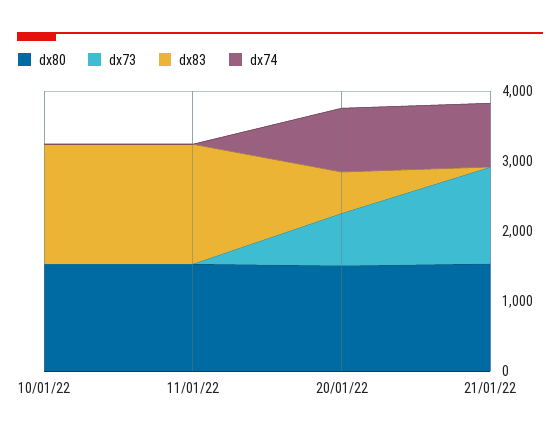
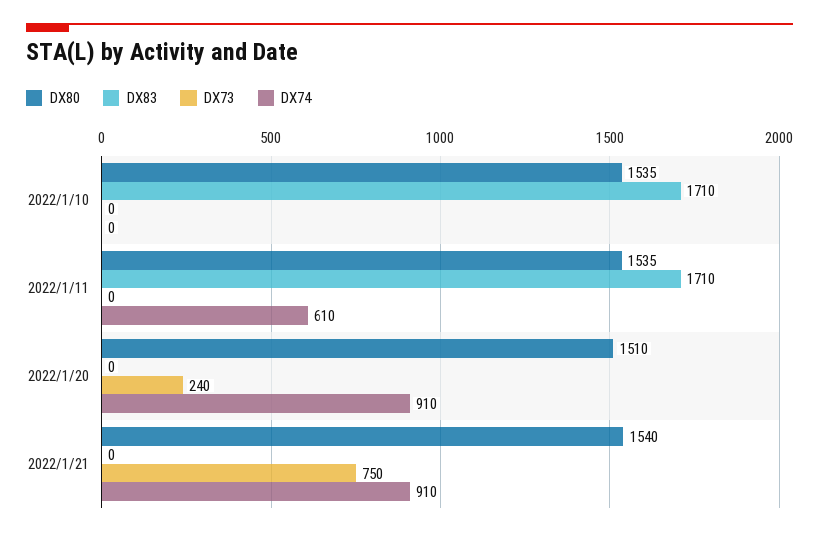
dx74, 11/01/22: 0 -> 610
dx73, 20/01/22: 800 -> 240
dx83, 20/01/22: 600 -> 0
dx73, 21/01/22: 1400 -> 750

